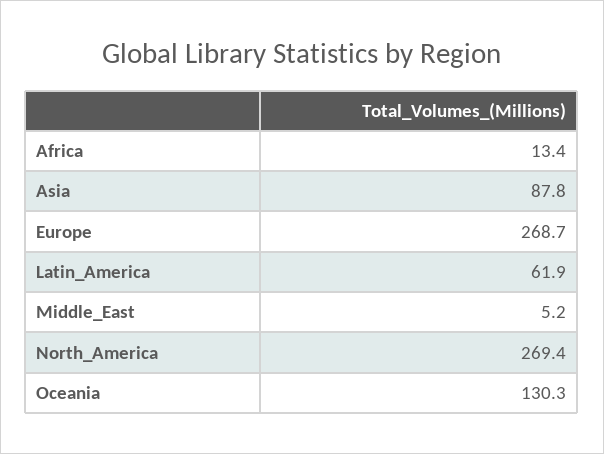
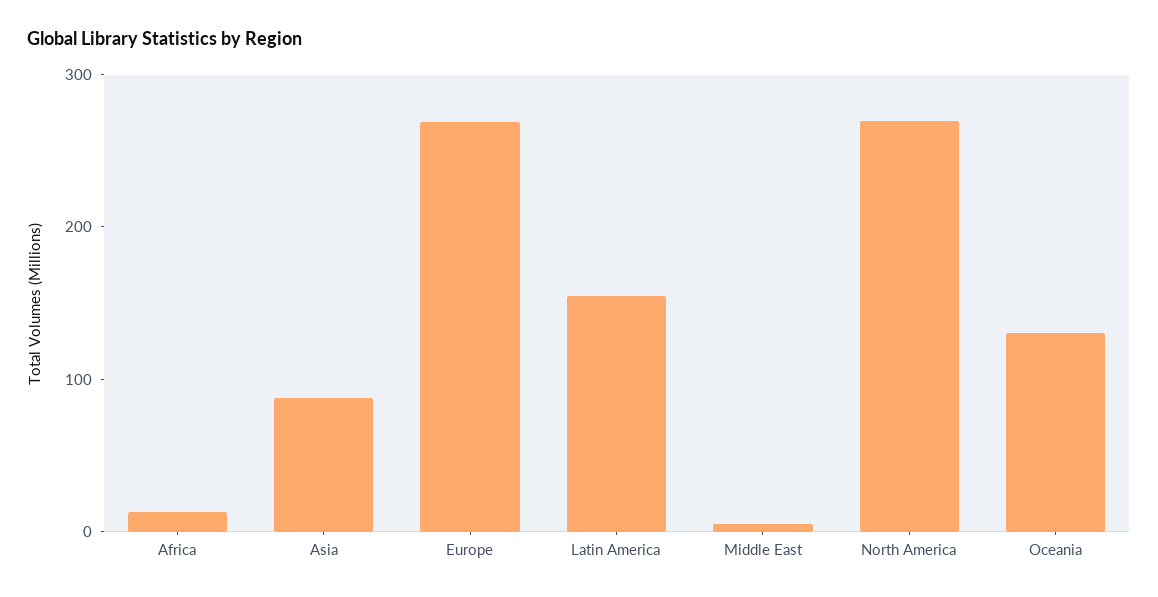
Latin_America: 61.9 -> 160

